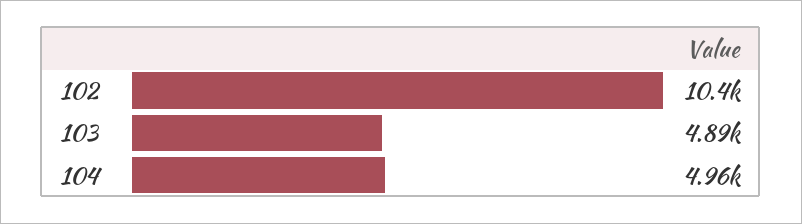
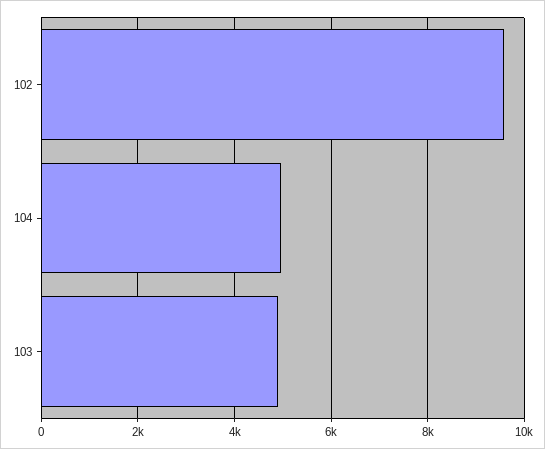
102: 10400 -> 9600

